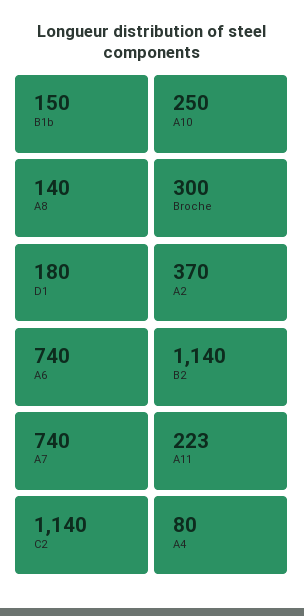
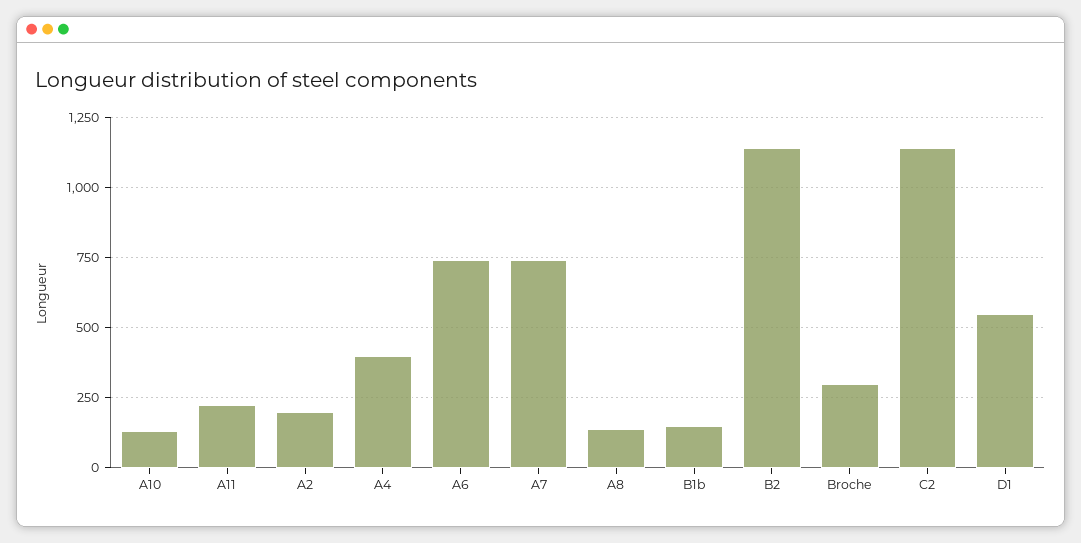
A10: 250 -> 125
D1: 180 -> 550
A2: 370 -> 200
A4: 80 -> 400

